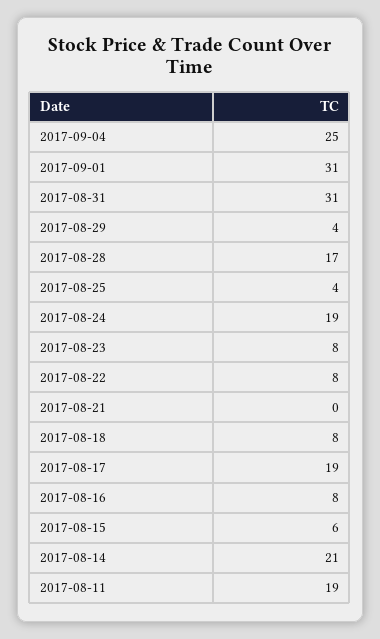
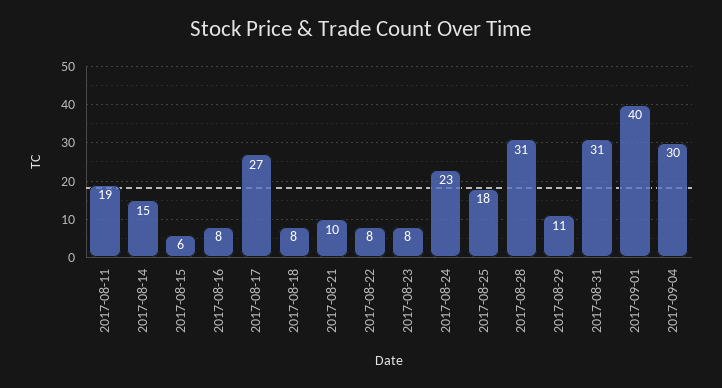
2017-09-04: 25 -> 30
2017-09-01: 31 -> 40
2017-08-29: 4 -> 11
2017-08-28: 17 -> 31
2017-08-25: 4 -> 18
2017-08-24: 19 -> 23
2017-08-21: 0 -> 10
2017-08-17: 19 -> 27
2017-08-14: 21 -> 15

